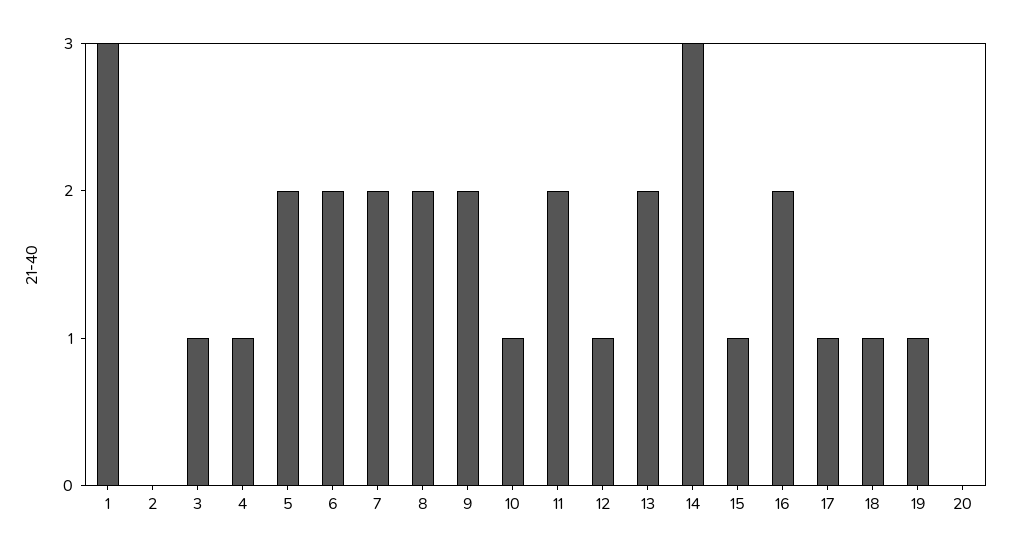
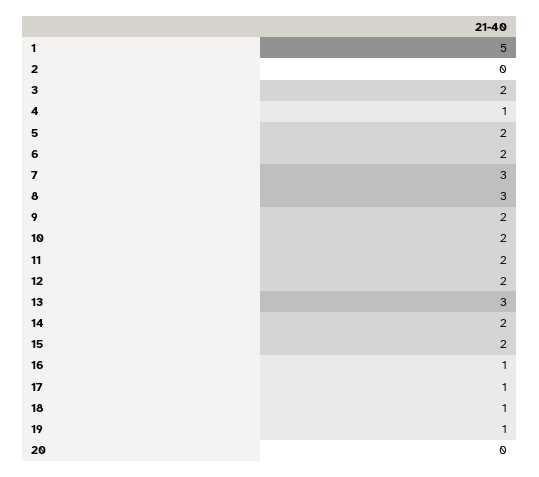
1: 3 -> 5
3: 1 -> 2
7: 2 -> 3
8: 2 -> 3
10: 1 -> 2
12: 1 -> 2
13: 2 -> 3
14: 3 -> 2
15: 1 -> 2
16: 2 -> 1

